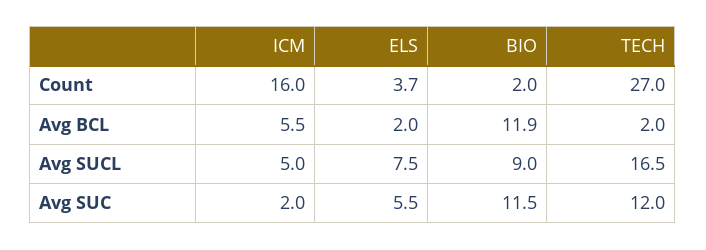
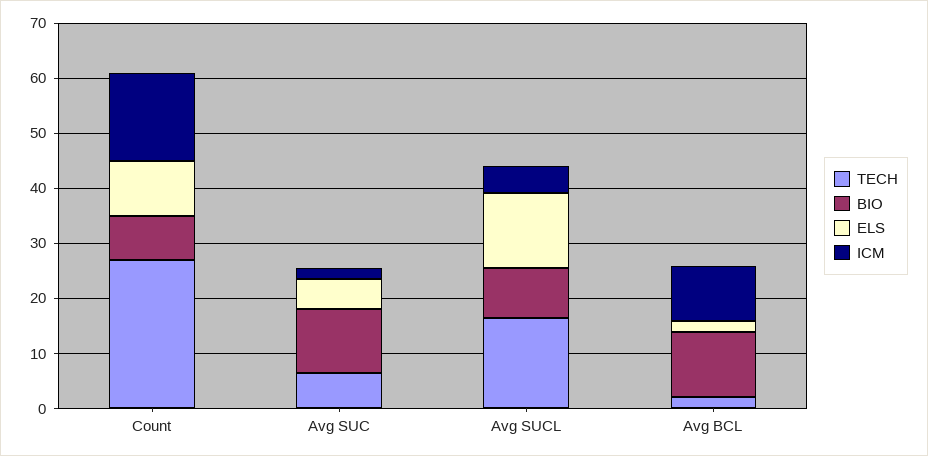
ELS, Count: 3.7 -> 10
BIO, Count: 2 -> 8
ICM, Avg BCL: 5.5 -> 10
ELS, Avg SUCL: 7.5 -> 14
TECH, Avg SUC: 12 -> 6

